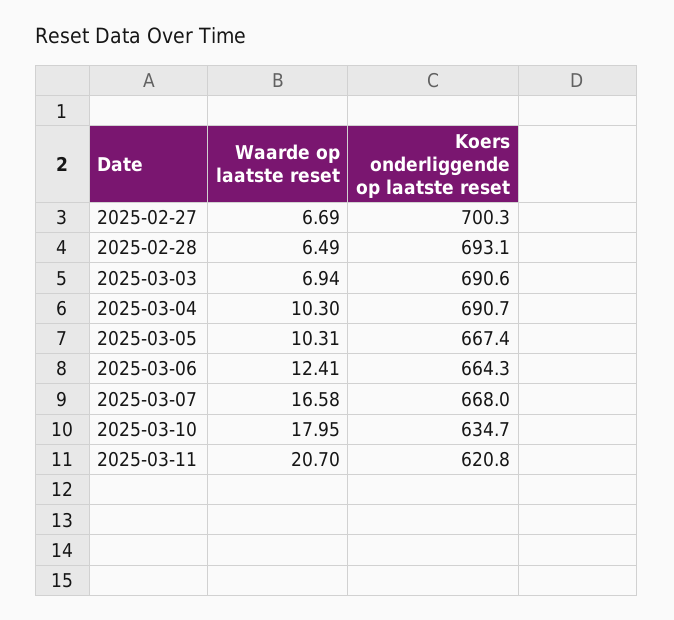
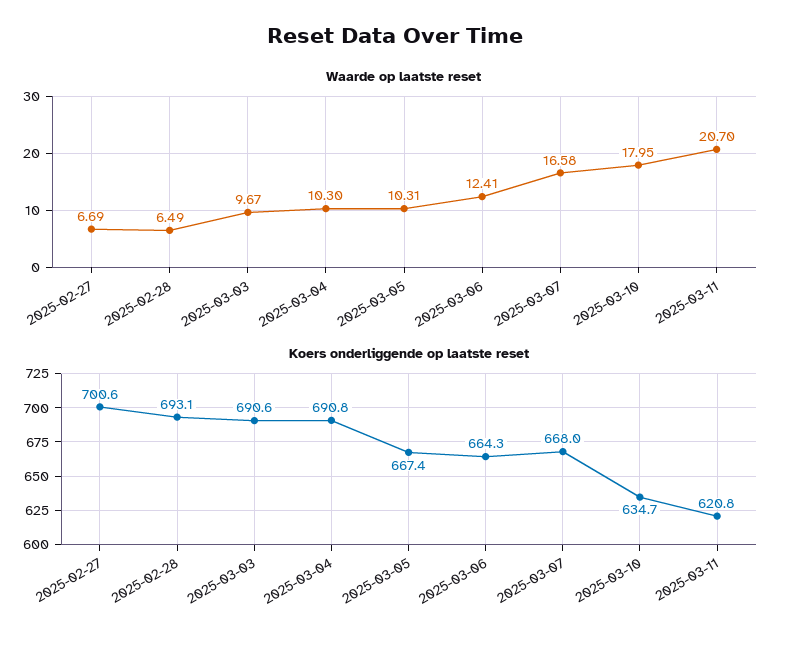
Koers onderliggende op laatste reset, 2025-02-27: 700.3 -> 700.6
Waarde op laatste reset, 2025-03-03: 6.94 -> 9.67
Koers onderliggende op laatste reset, 2025-03-04: 690.7 -> 690.8

